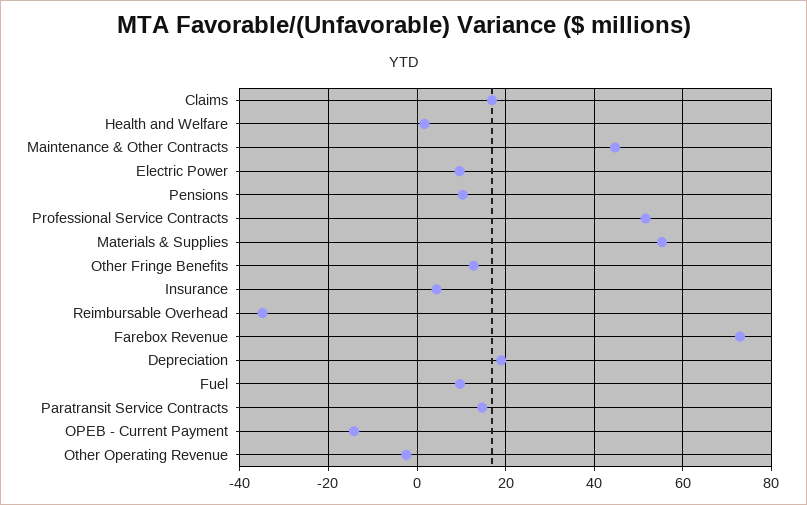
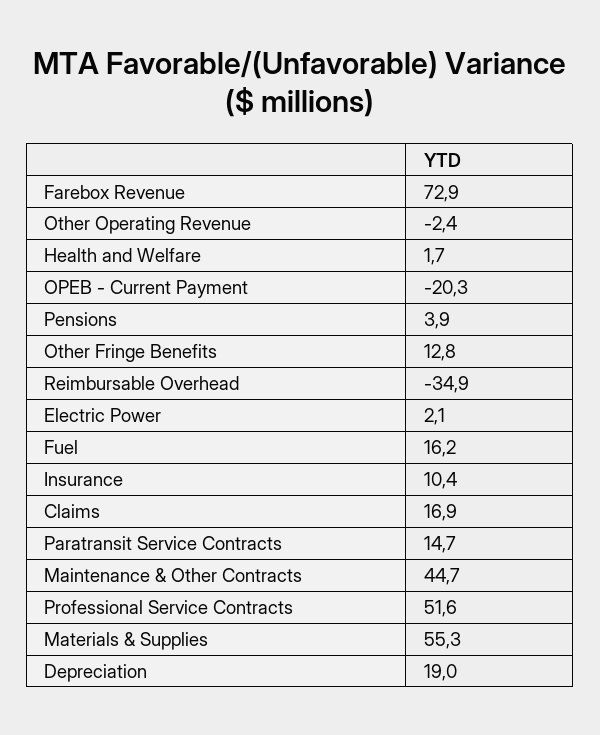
Electric Power: 10 -> 2.1
Pensions: 10 -> 3.9
Insurance: 4 -> 10.4
Fuel: 10 -> 16.2
OPEB - Current Payment: -14 -> -20.3

